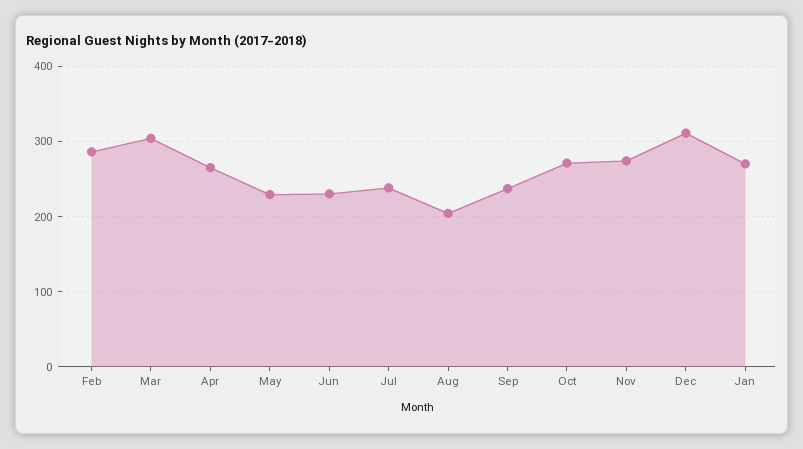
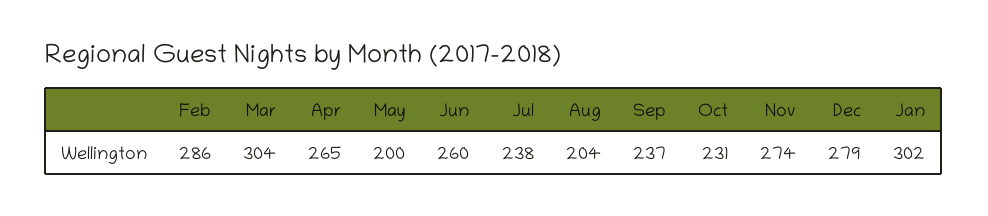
May: 230 -> 200
Jun: 230 -> 260
Oct: 270 -> 231
Dec: 310 -> 279
Jan: 270 -> 302

